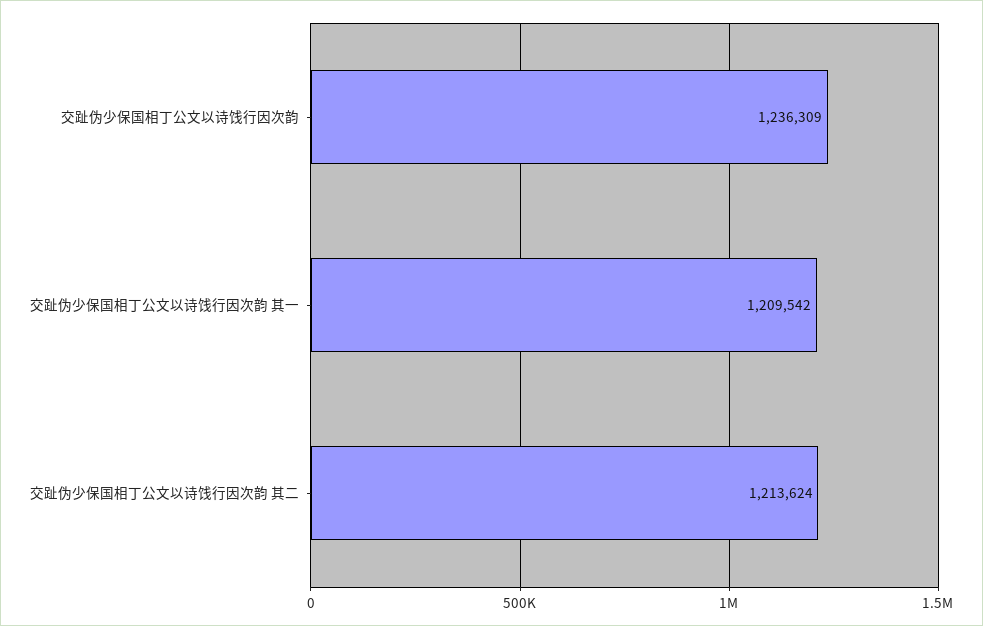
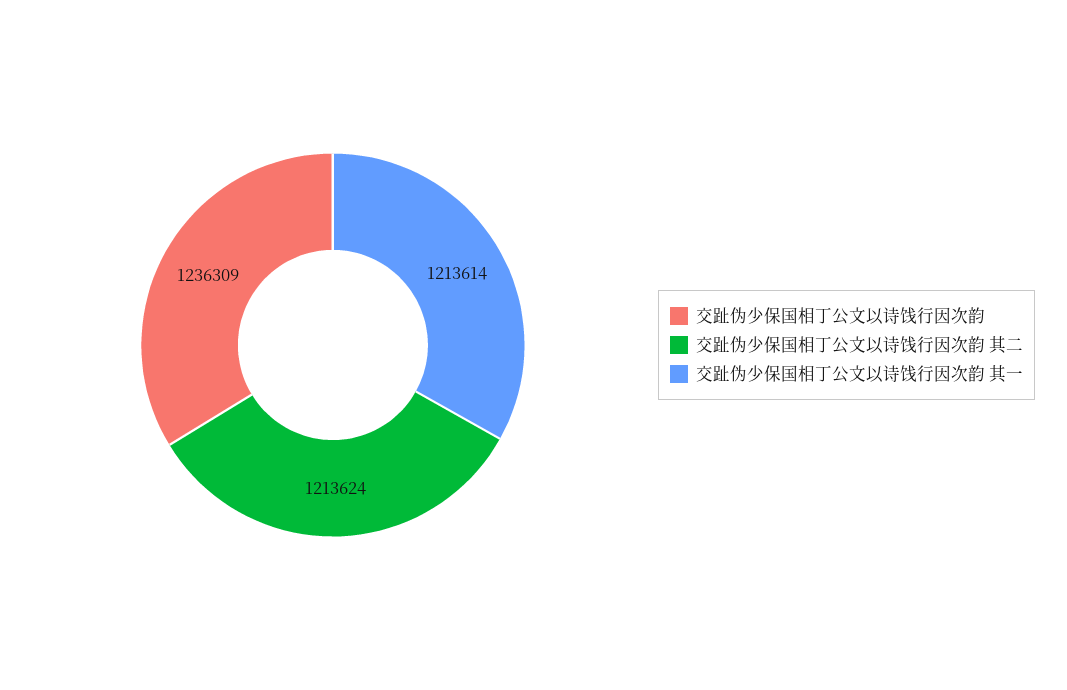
交趾伪少保国相丁公文以诗饯行因次韵 其一: 1209542 -> 1213614

